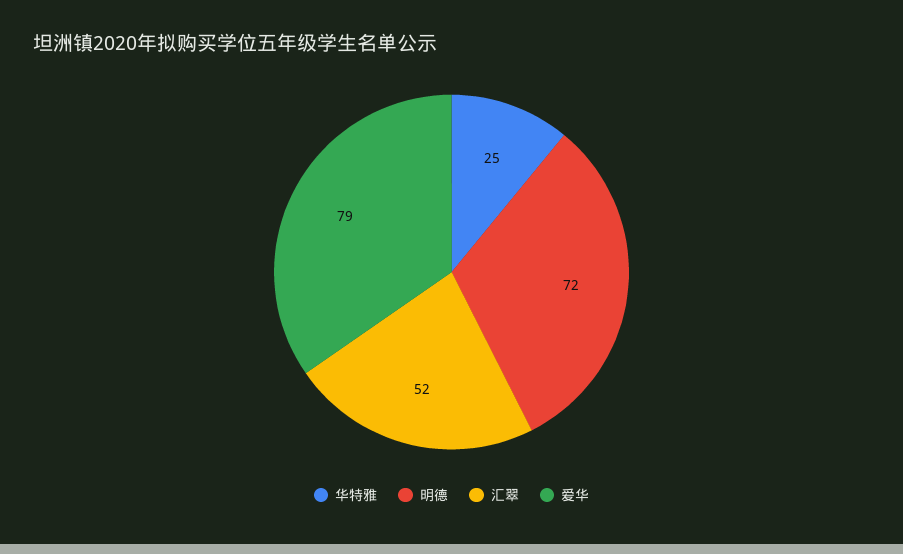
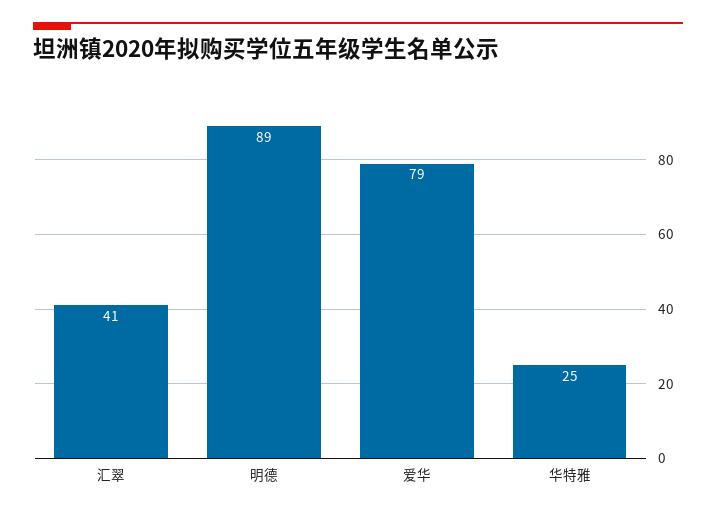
明德: 72 -> 89
汇翠: 52 -> 41

